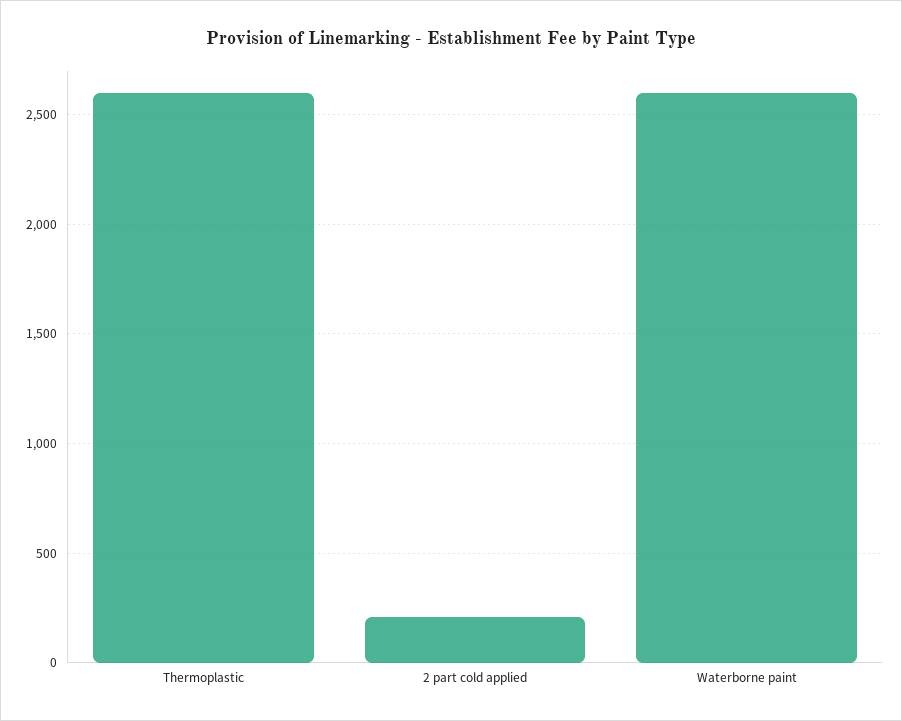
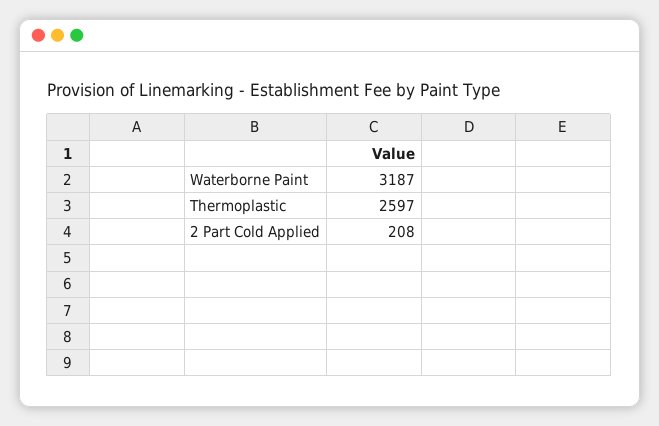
Waterborne paint: 2600 -> 3187

